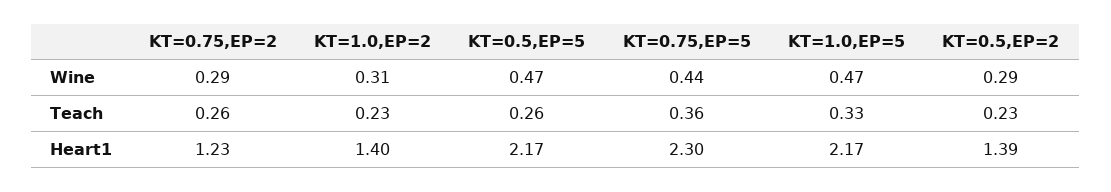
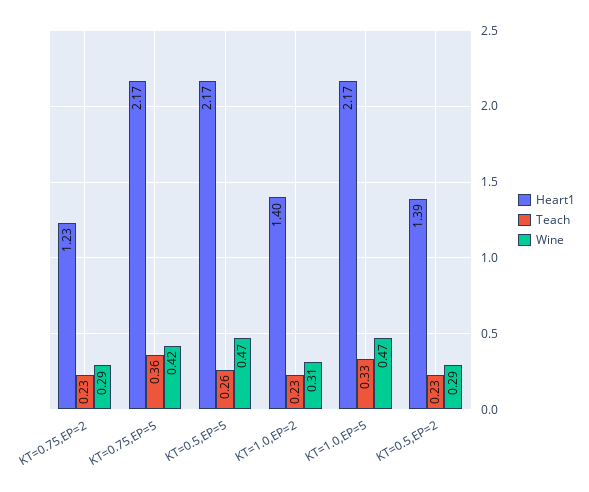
Wine, KT=0.75,EP=5: 0.44 -> 0.42
Teach, KT=0.75,EP=2: 0.26 -> 0.23
Heart1, KT=0.75,EP=5: 2.3 -> 2.17

